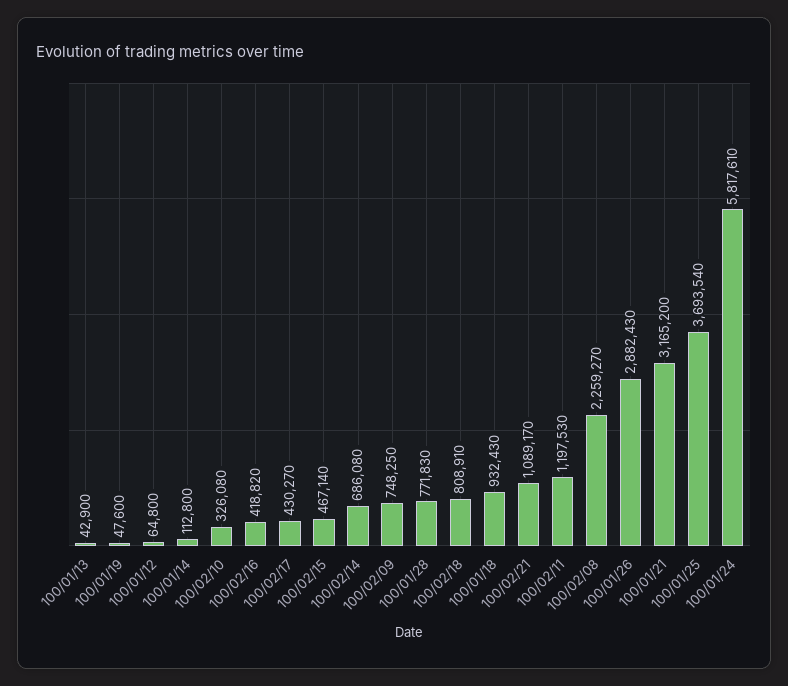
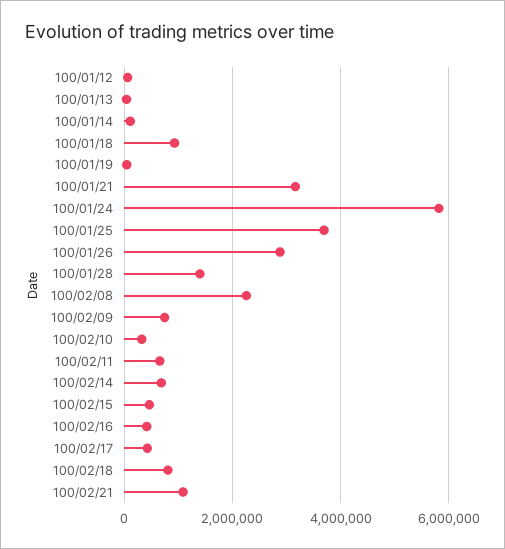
100/01/28: 771830 -> 1400000
100/02/11: 1197530 -> 600000

